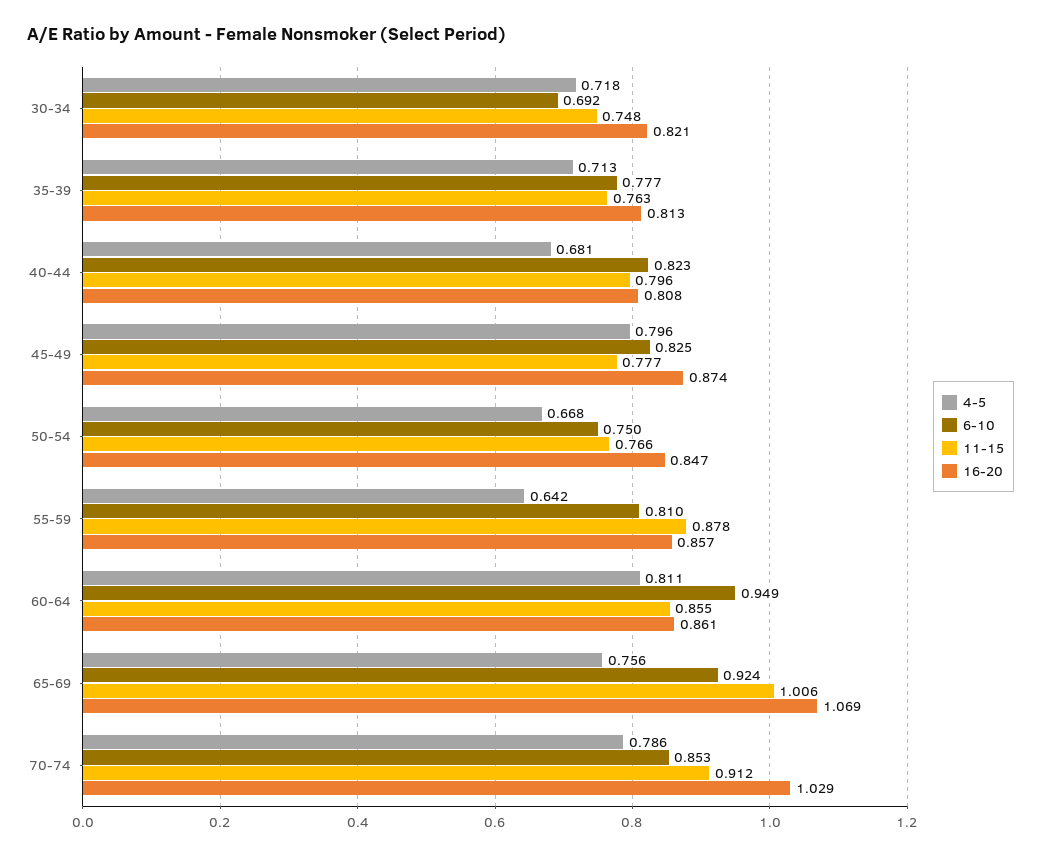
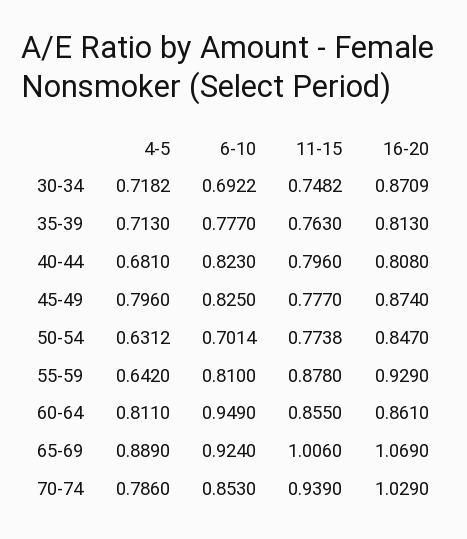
16-20, 30-34: 0.821 -> 0.8709
4-5, 50-54: 0.668 -> 0.6312
6-10, 50-54: 0.75 -> 0.7014
11-15, 50-54: 0.766 -> 0.7738
16-20, 55-59: 0.857 -> 0.929
4-5, 65-69: 0.756 -> 0.889
11-15, 70-74: 0.912 -> 0.939

